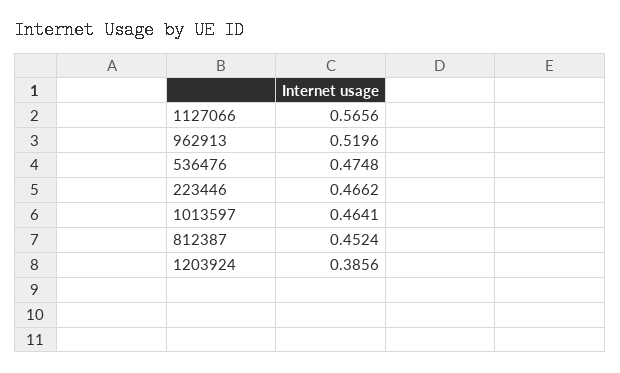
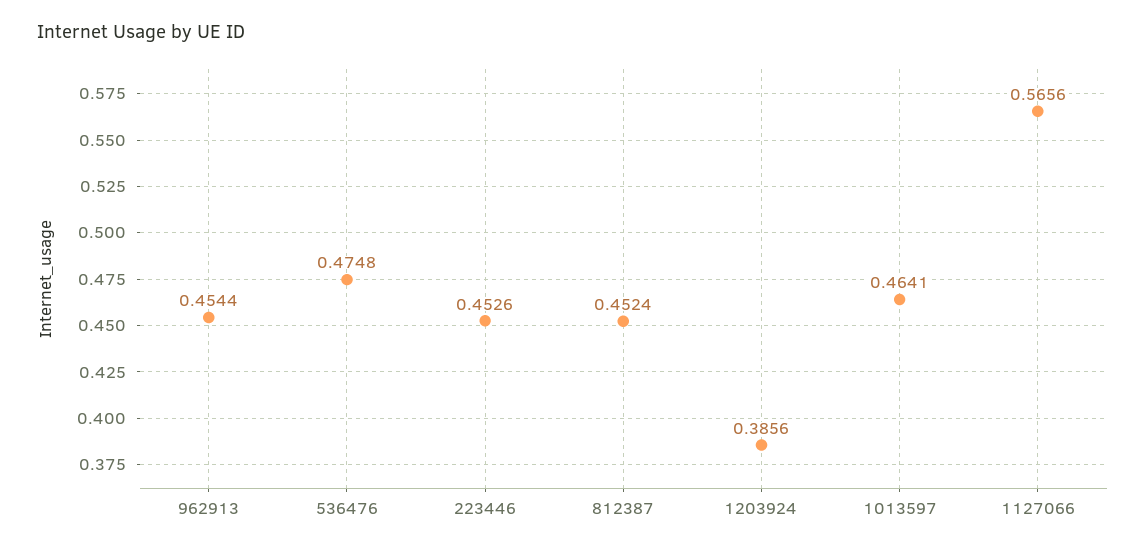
962913: 0.5196 -> 0.4544
223446: 0.4662 -> 0.4526

